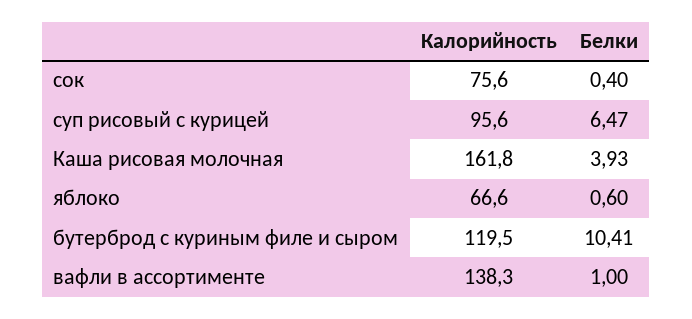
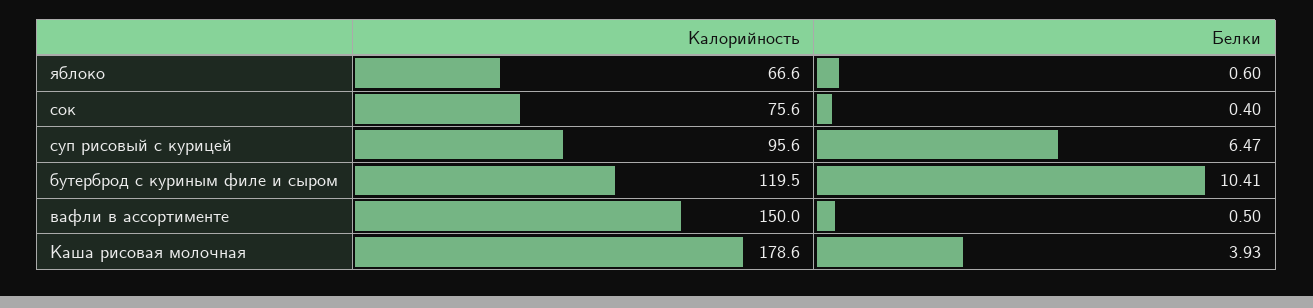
Калорийность, Каша рисовая молочная: 161.8 -> 178.6
Калорийность, вафли в ассортименте: 138.3 -> 150
Белки, вафли в ассортименте: 1 -> 0.5

